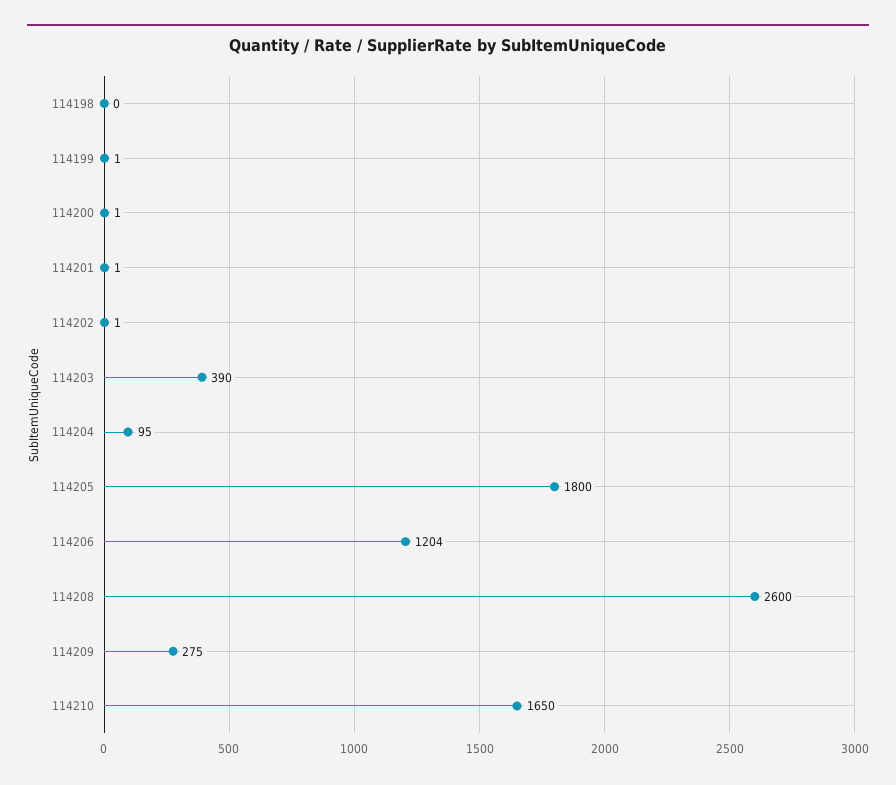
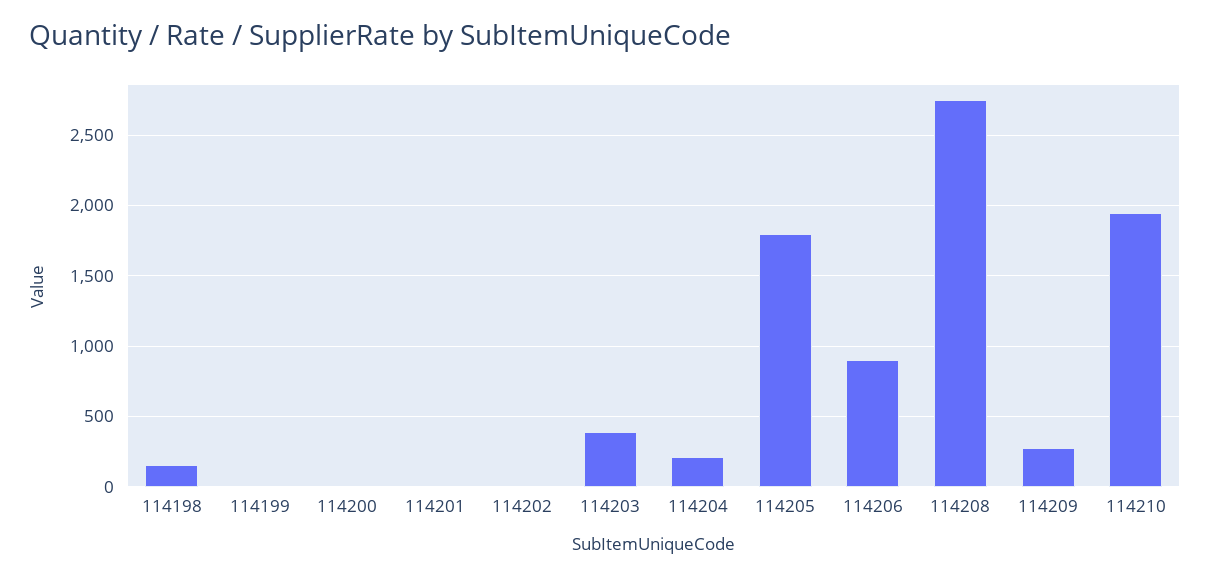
114198: 0 -> 150
114204: 95 -> 200
114206: 1204 -> 900
114208: 2600 -> 2750
114210: 1650 -> 1950

